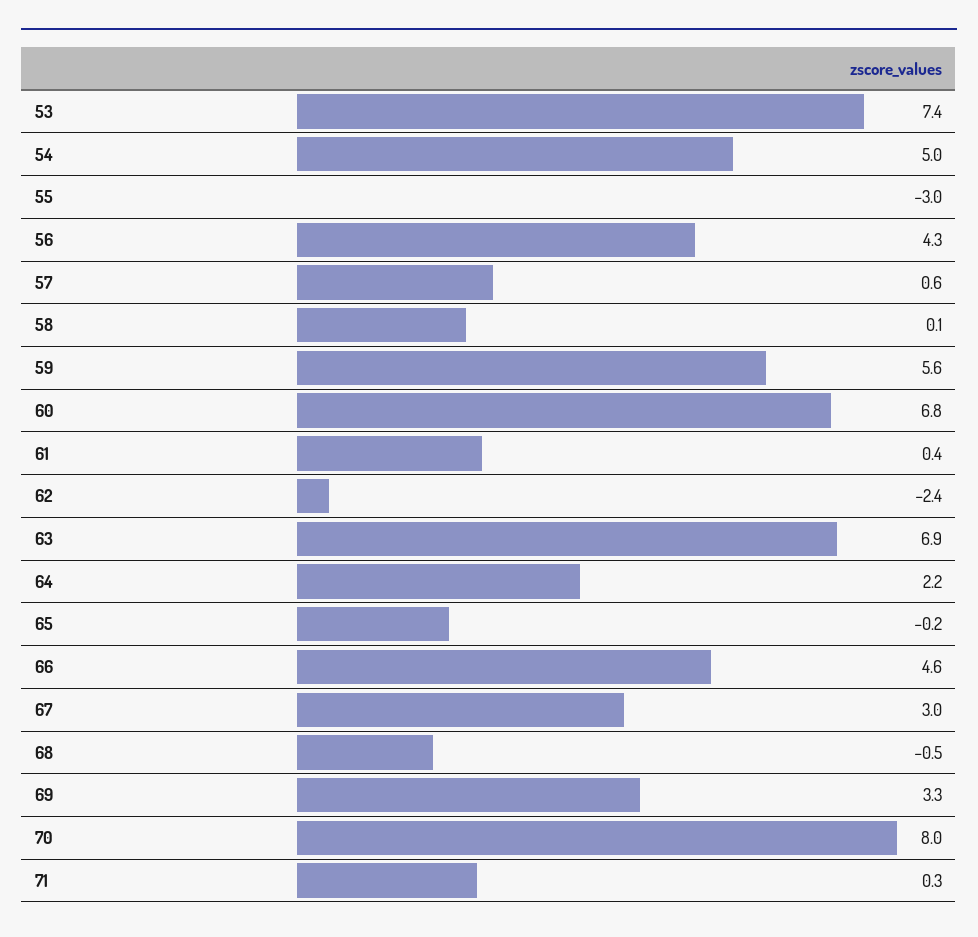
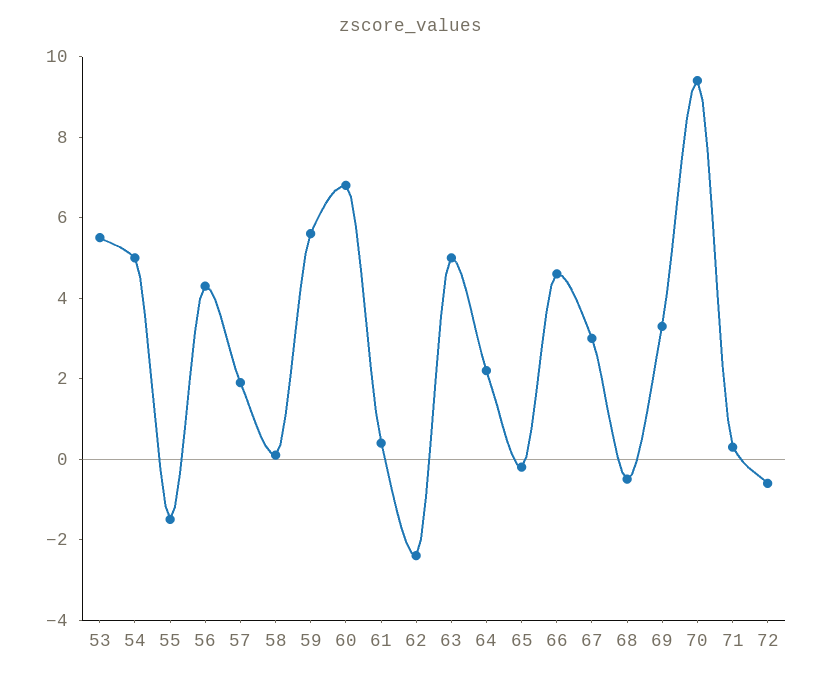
53: 7.4 -> 5.5
55: -3 -> -1.5
57: 0.6 -> 2
63: 6.9 -> 5
70: 8 -> 9.5
72: none -> -0.5

